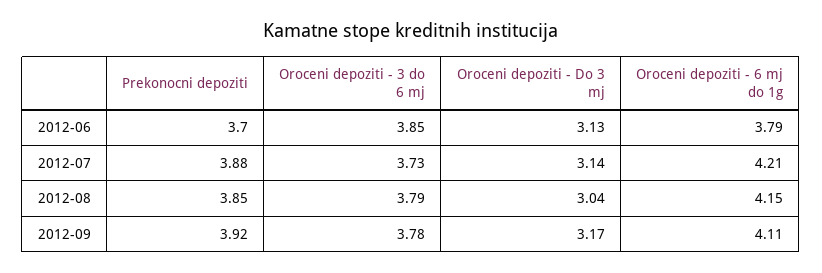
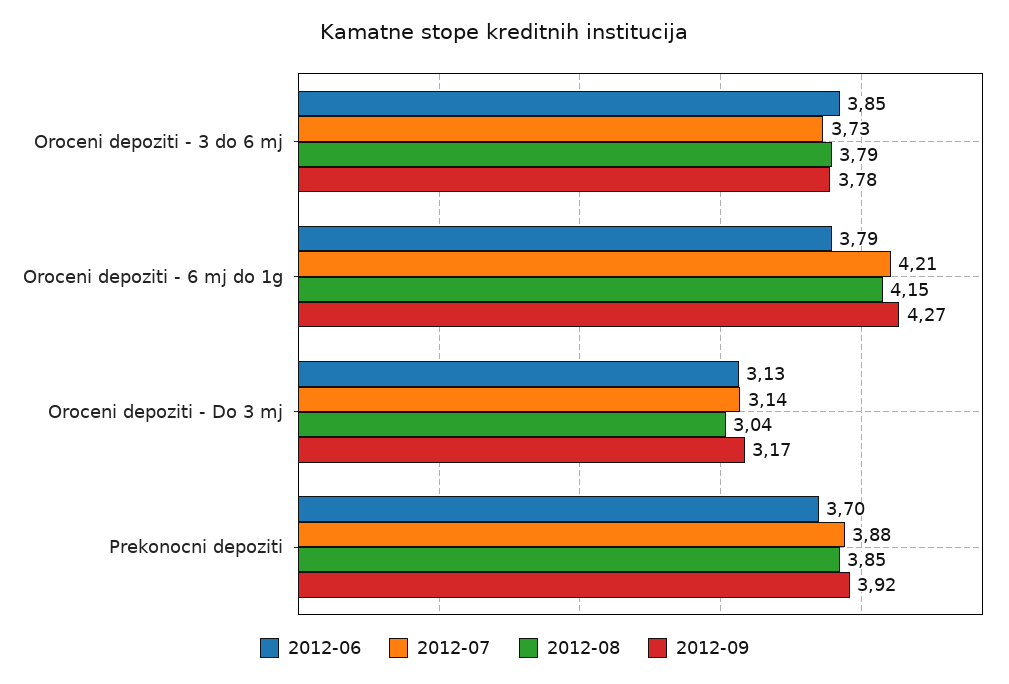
2012-09, Oroceni depoziti - 6 mj do 1g: 4.11 -> 4.27

